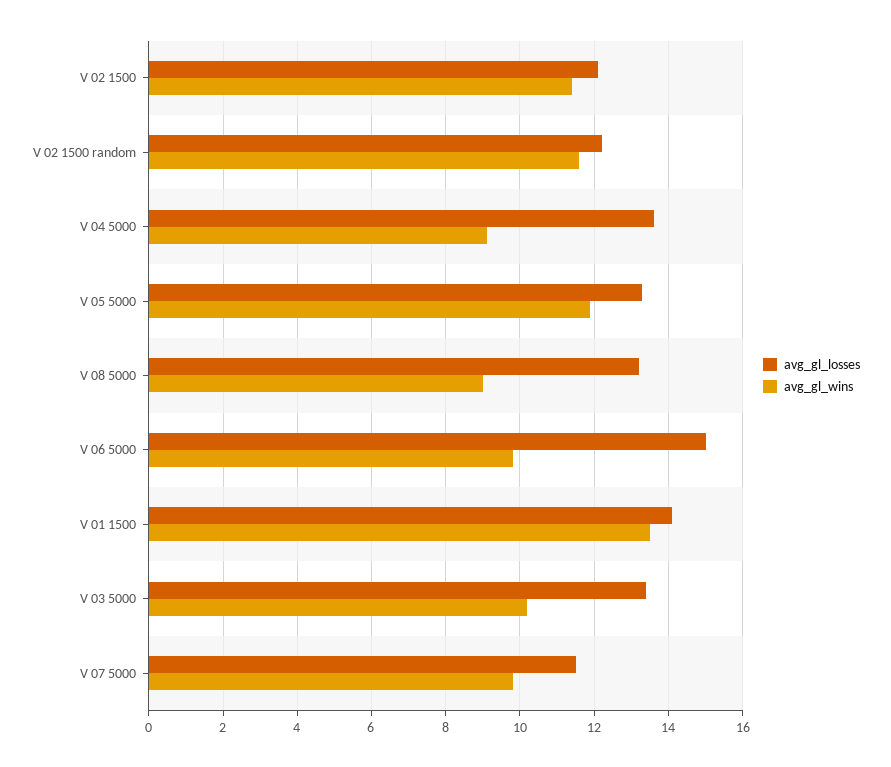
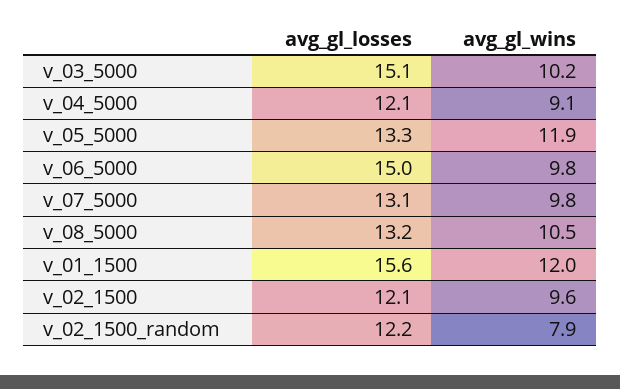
avg_gl_wins, V 02 1500: 11.5 -> 9.6
avg_gl_wins, V 02 1500 random: 11.5 -> 7.9
avg_gl_losses, V 04 5000: 13.5 -> 12.1
avg_gl_wins, V 08 5000: 9 -> 10.5
avg_gl_losses, V 01 1500: 14 -> 15.6
avg_gl_wins, V 01 1500: 13.5 -> 12
avg_gl_losses, V 03 5000: 13.5 -> 15.1
avg_gl_losses, V 07 5000: 11.5 -> 13.1

